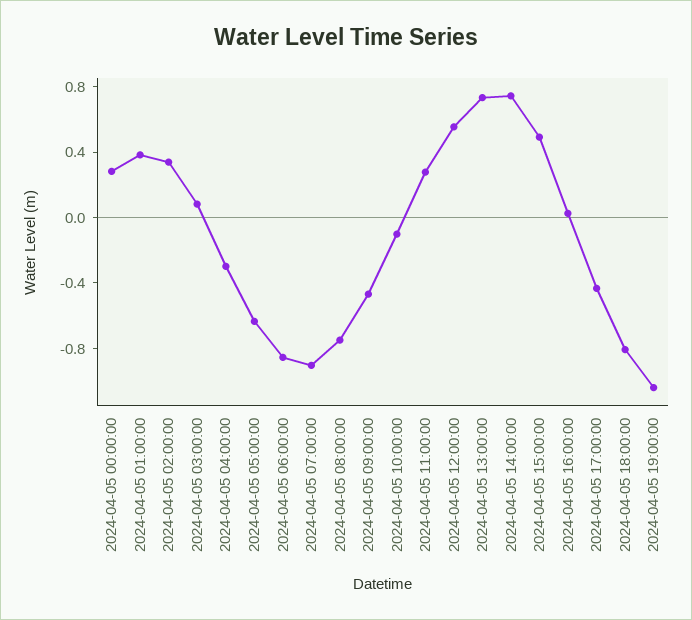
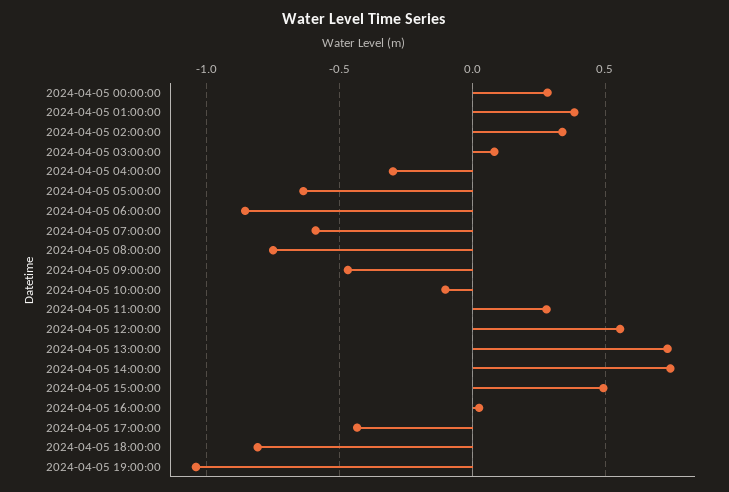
2024-04-05 07:00:00: -0.9 -> -0.6

